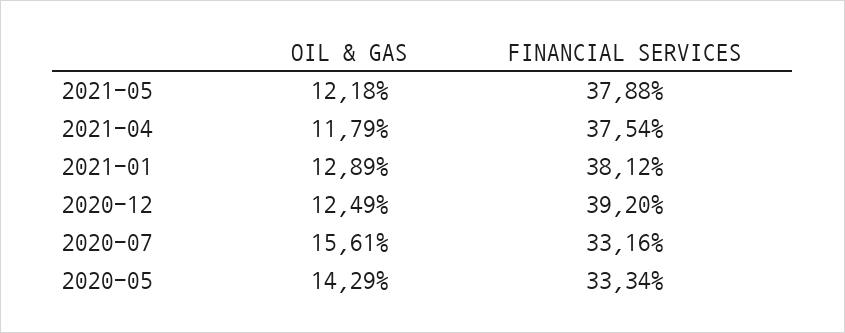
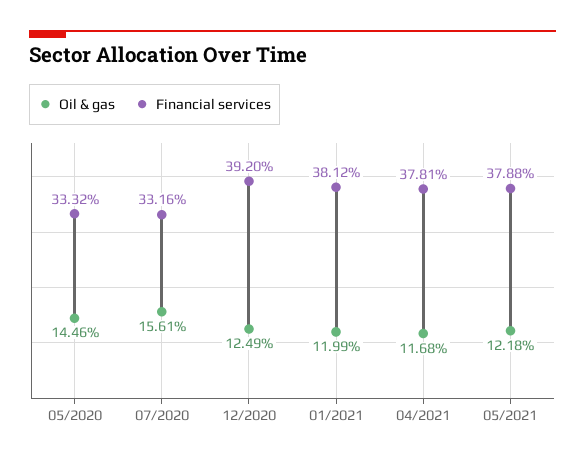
OIL & GAS, 2021-04: 11.79 -> 11.68
FINANCIAL SERVICES, 2021-04: 37.54 -> 37.81
OIL & GAS, 2021-01: 12.89 -> 11.99
OIL & GAS, 2020-05: 14.29 -> 14.46
FINANCIAL SERVICES, 2020-05: 33.34 -> 33.32

